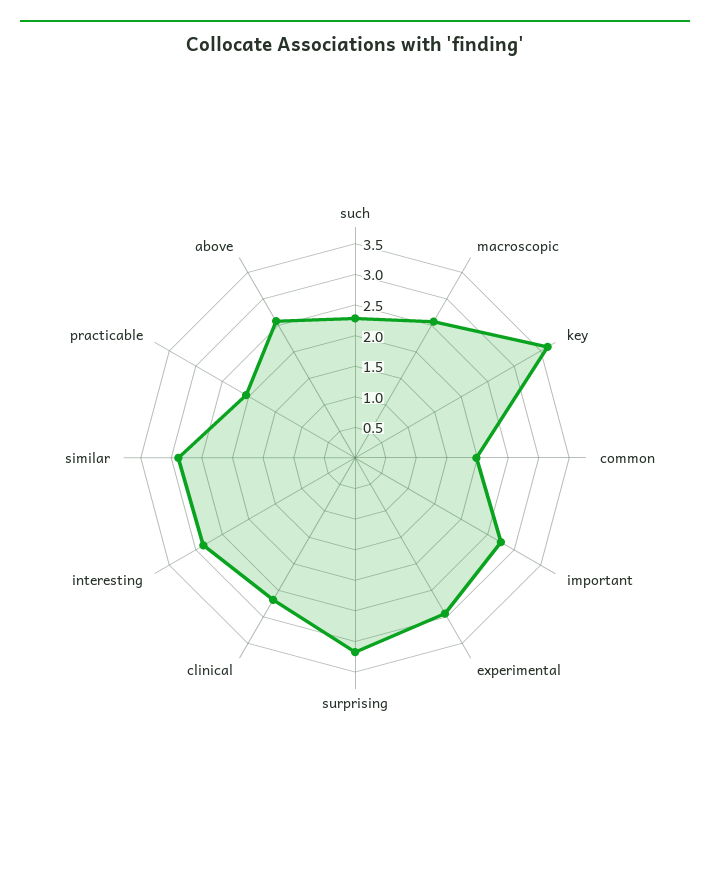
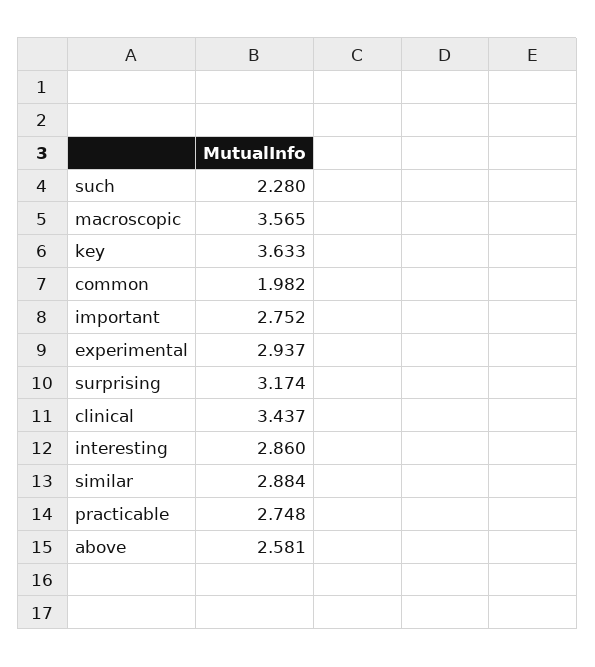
macroscopic: 2.5 -> 3.565
clinical: 2.75 -> 3.437
practicable: 2 -> 2.748

